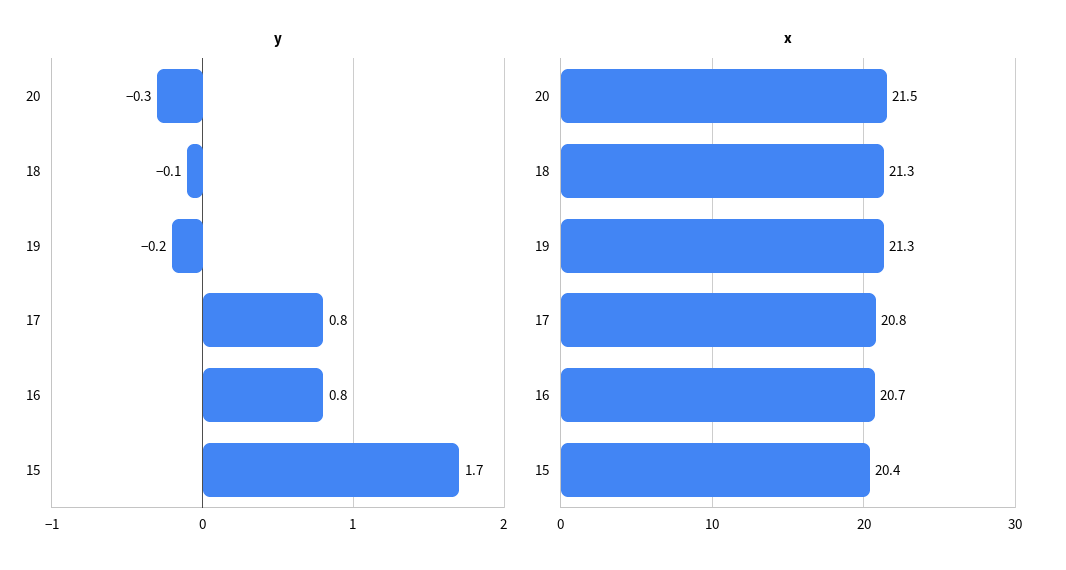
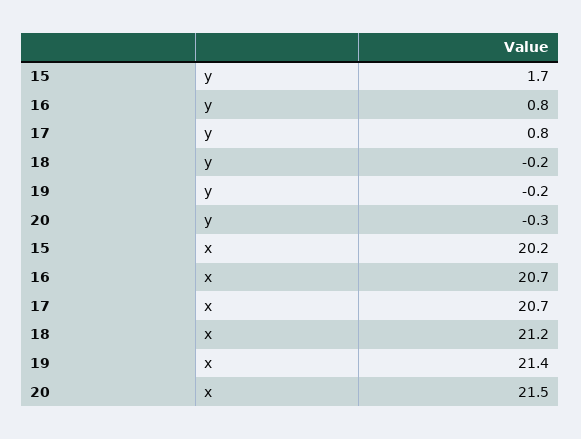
y, 18: -0.1 -> -0.2
x, 18: 21.3 -> 21.2
x, 19: 21.3 -> 21.4
x, 17: 20.8 -> 20.7
x, 15: 20.4 -> 20.2

